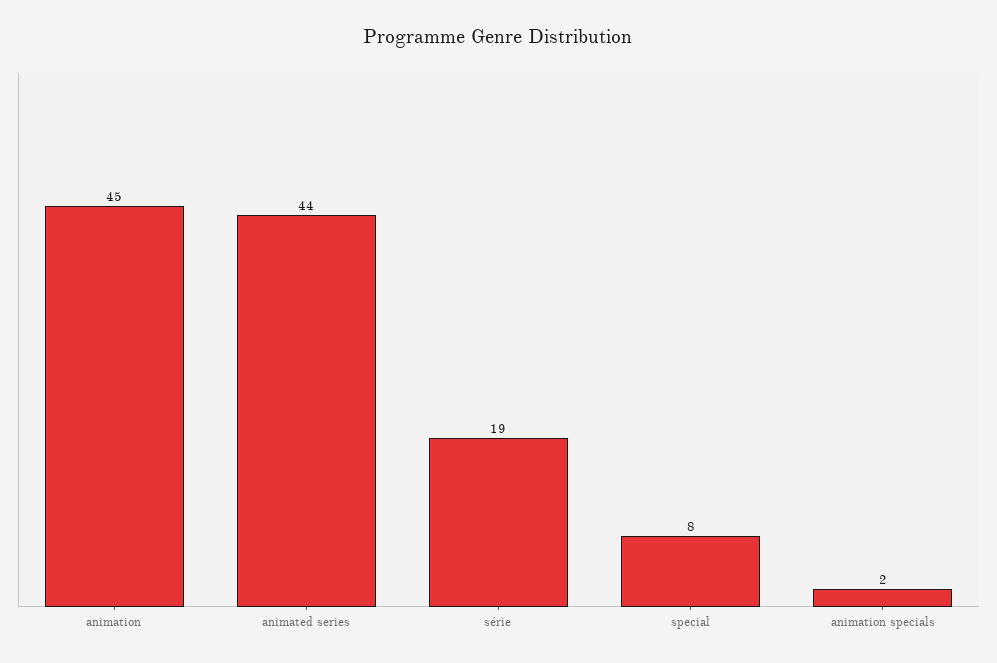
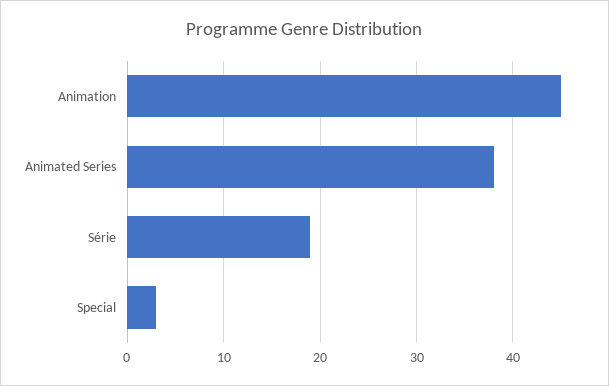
animated series: 44 -> 38
special: 8 -> 3
animation specials: 2 -> none

